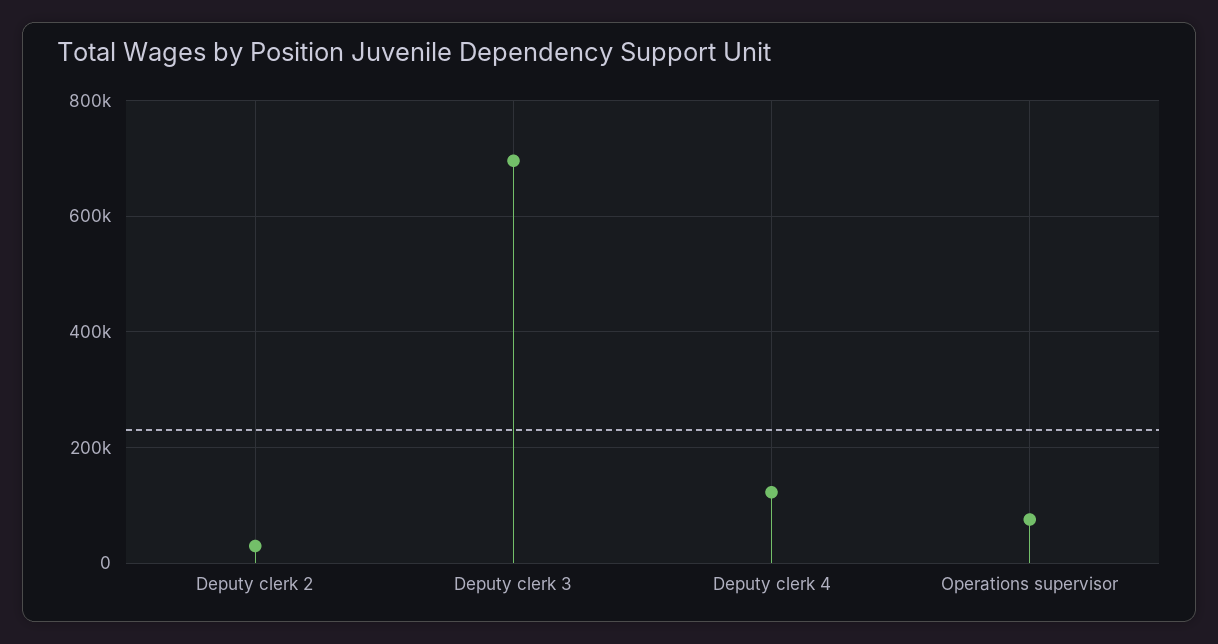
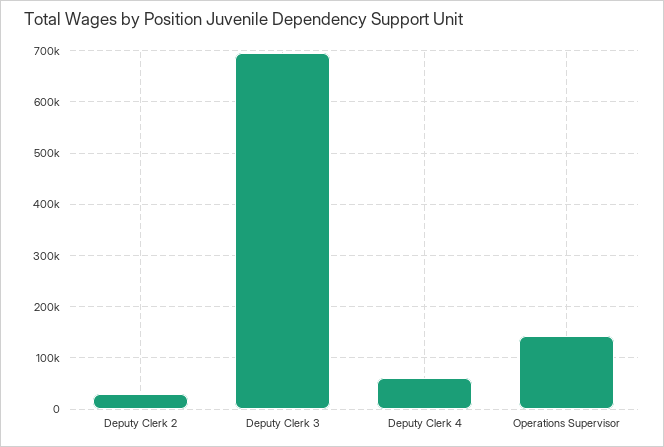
Deputy clerk 4: 120000 -> 60000
Operations supervisor: 80000 -> 140000

